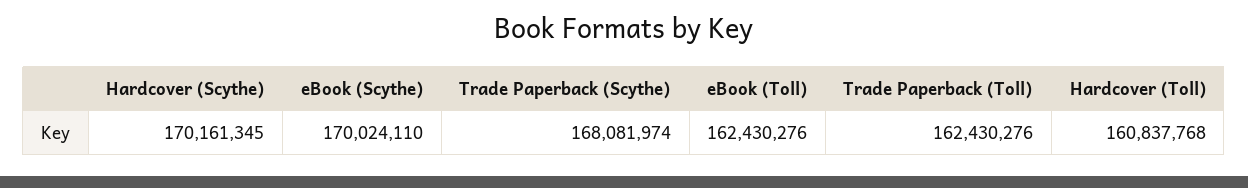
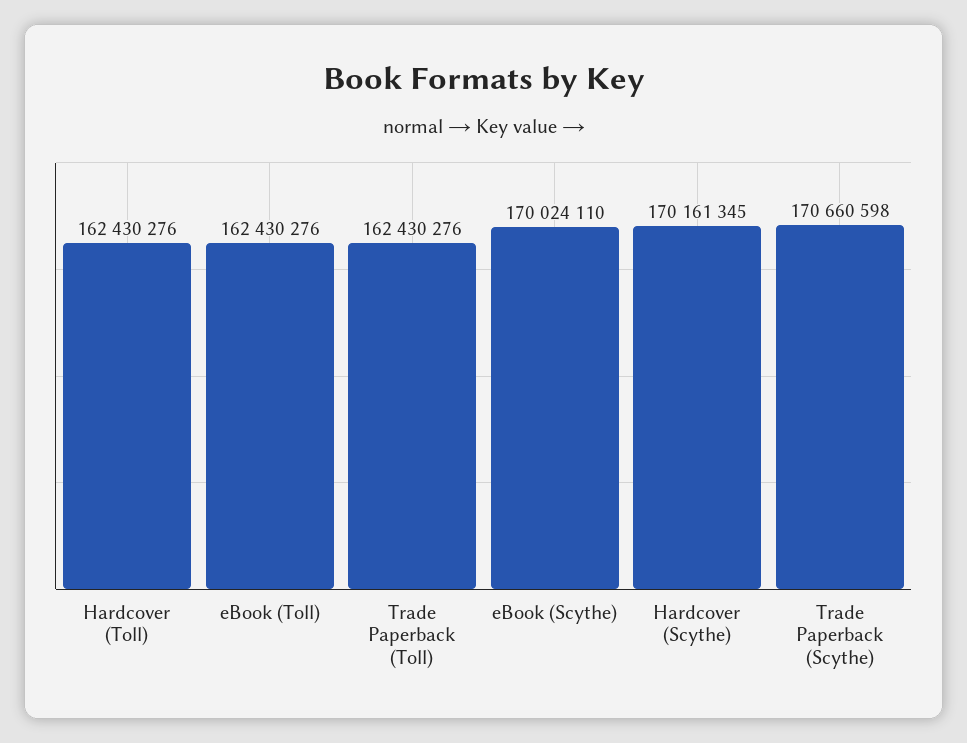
Trade Paperback (Scythe): 168081974 -> 170660598
Hardcover (Toll): 160837768 -> 162430276

